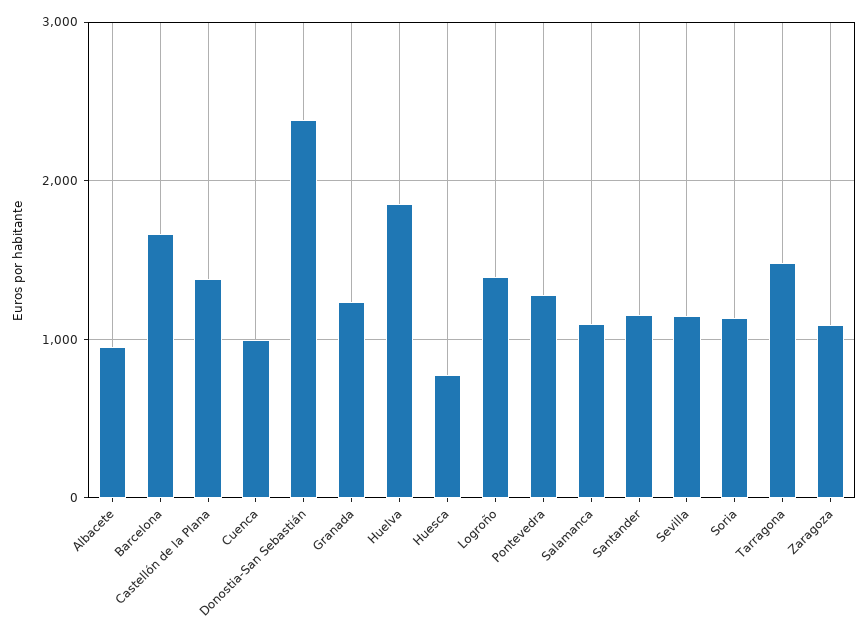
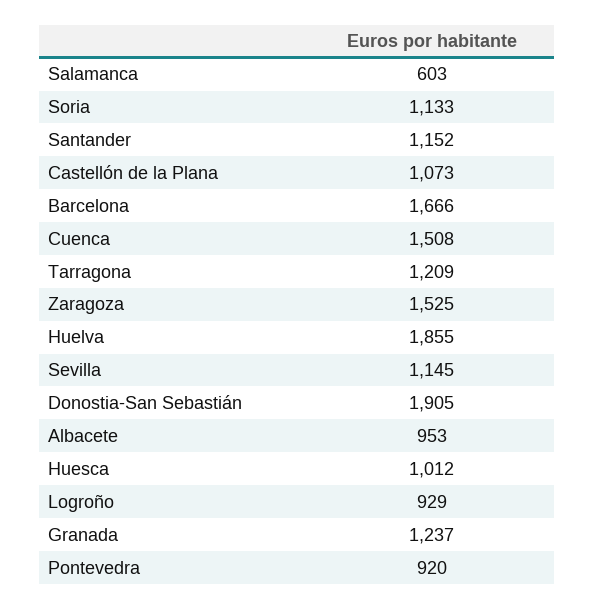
Castellón de la Plana: 1400 -> 1073
Cuenca: 1000 -> 1508
Donostia-San Sebastián: 2400 -> 1905
Huesca: 800 -> 1012
Logroño: 1400 -> 929
Pontevedra: 1300 -> 920
Salamanca: 1100 -> 603
Tarragona: 1500 -> 1209
Zaragoza: 1100 -> 1525

